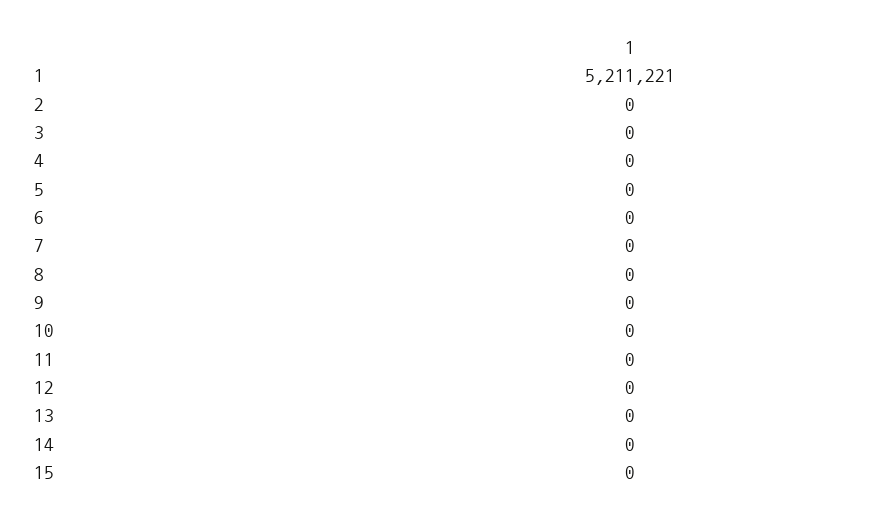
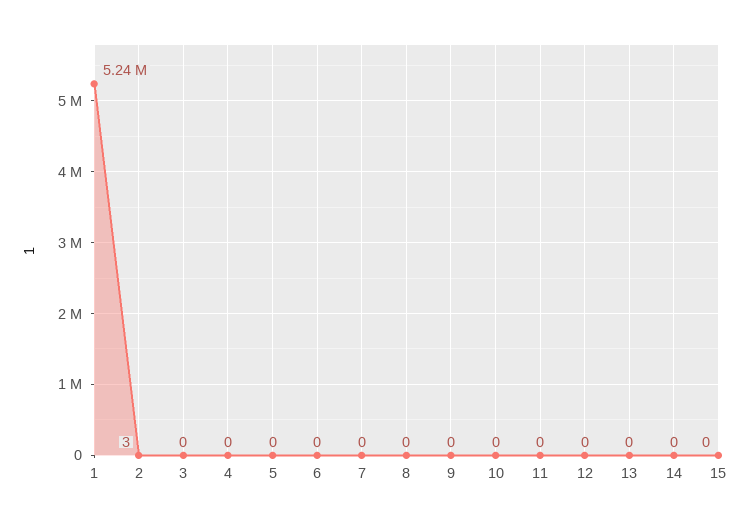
1: 5211221 -> 5240000
2: 0 -> 3

